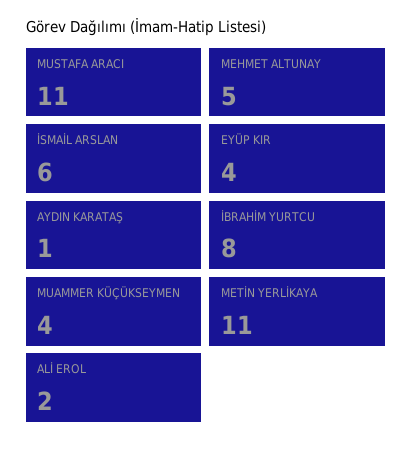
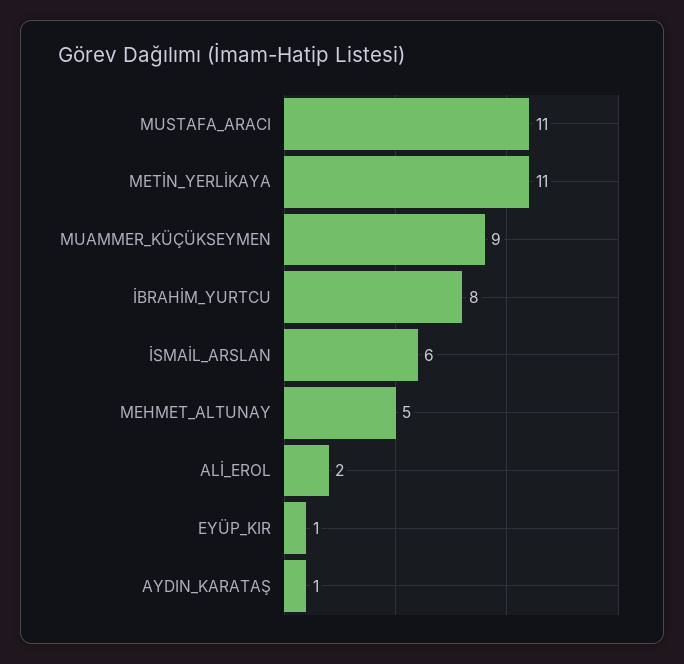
EYÜP KIR: 4 -> 1
MUAMMER KÜÇÜKSEYMEN: 4 -> 9

